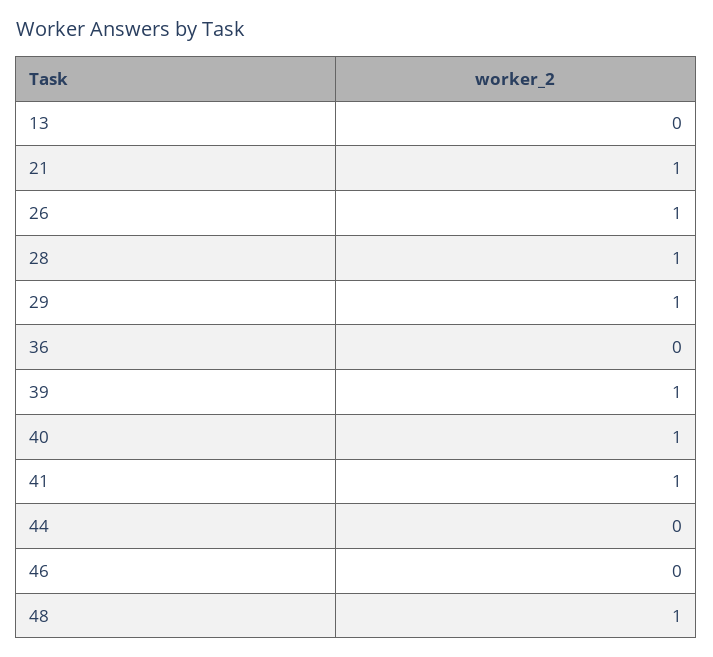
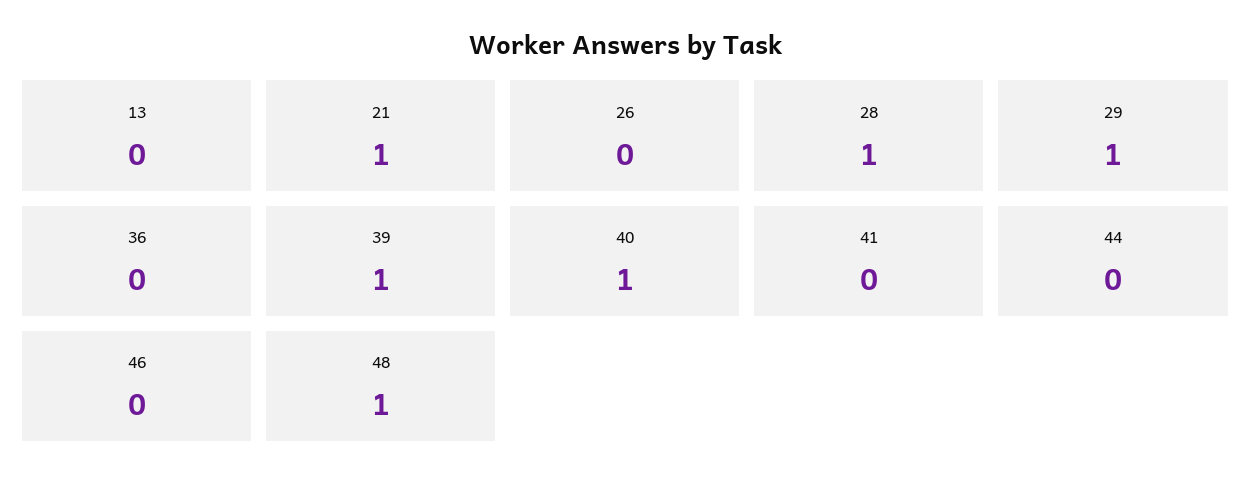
26: 1 -> 0
41: 1 -> 0

